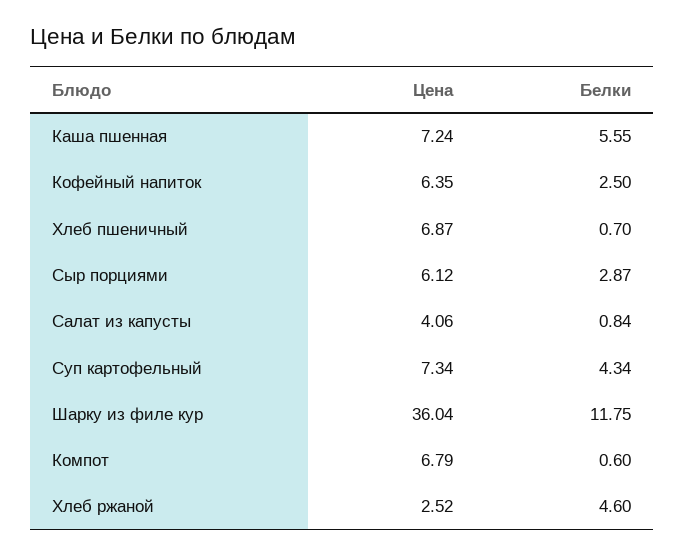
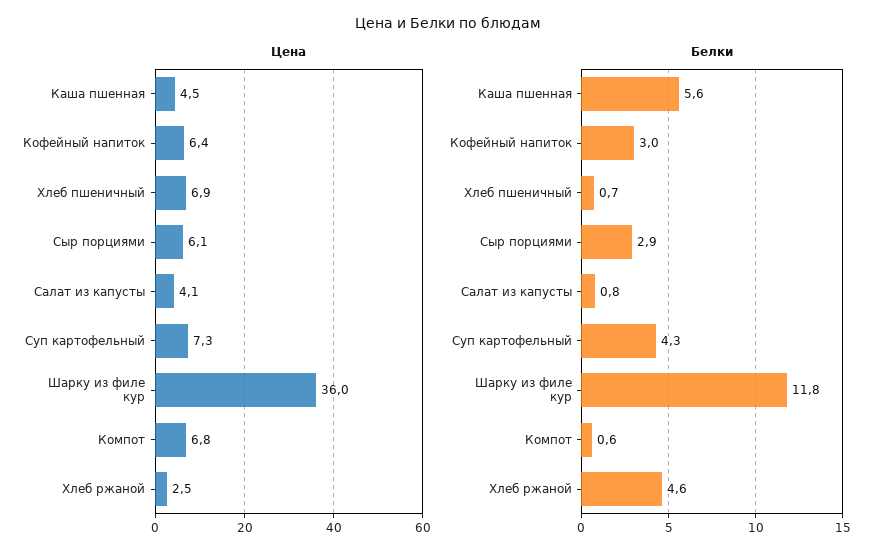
Цена, Каша пшенная: 7.24 -> 4.5
Белки, Кофейный напиток: 2.5 -> 3

